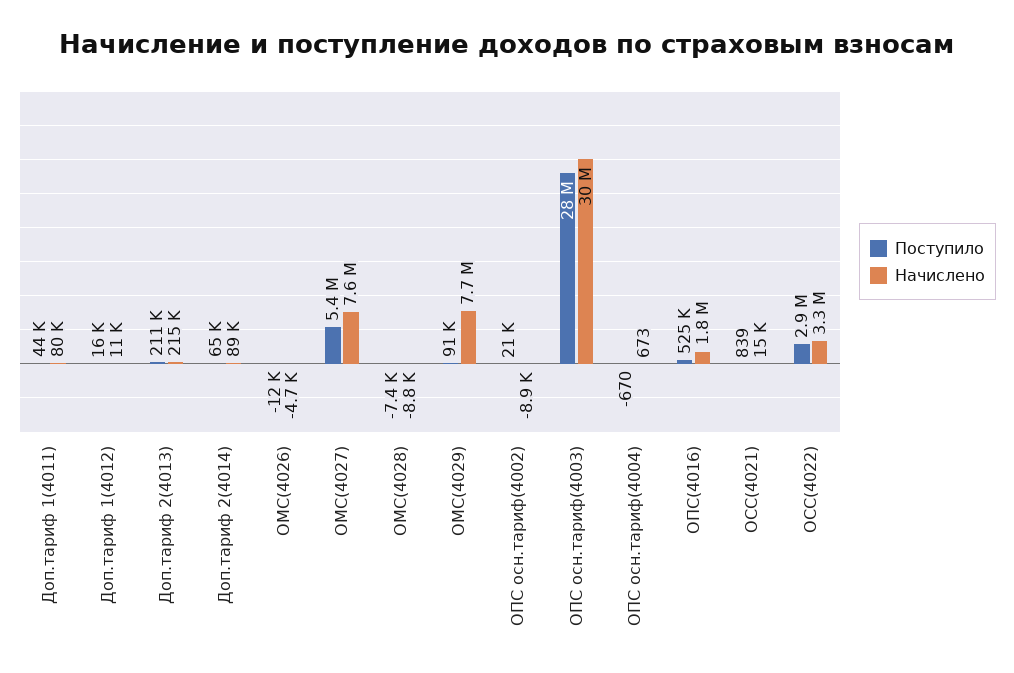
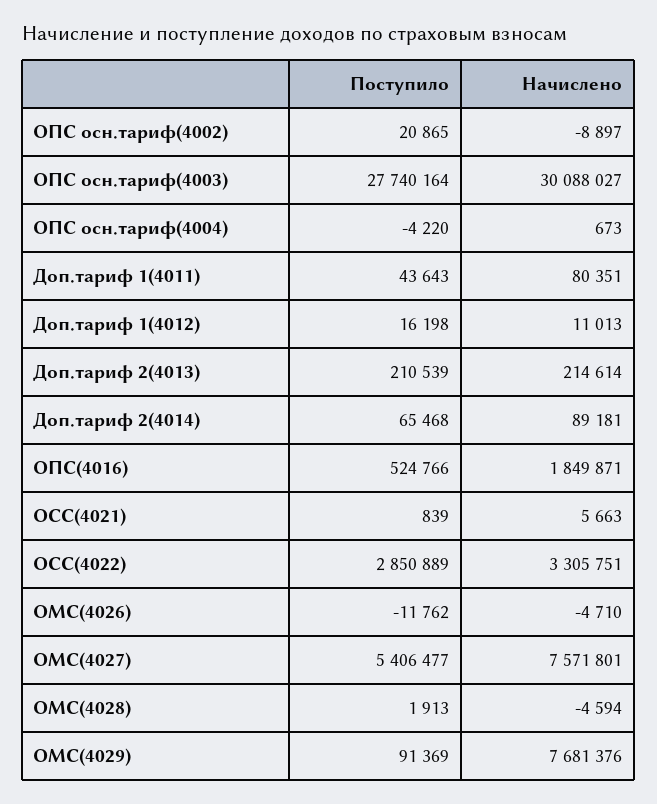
Поступило, ОМС(4028): -7400 -> 1913
Начислено, ОМС(4028): -8800 -> -4594
Поступило, ОПС осн.тариф(4004): -670 -> -4220
Начислено, ОСС(4021): 15000 -> 5663

